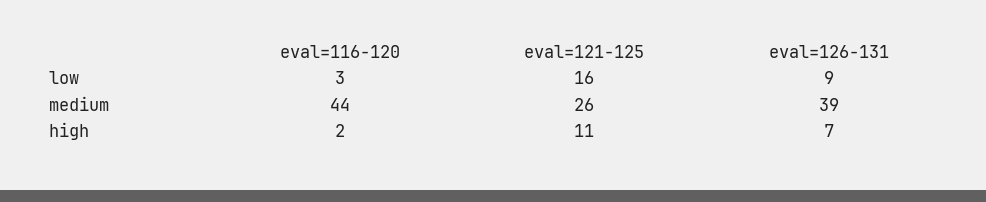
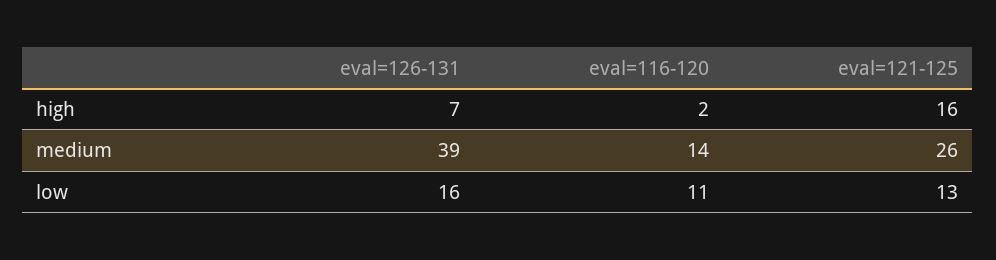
eval=116-120, low: 3 -> 11
eval=121-125, low: 16 -> 13
eval=126-131, low: 9 -> 16
eval=116-120, medium: 44 -> 14
eval=121-125, high: 11 -> 16

